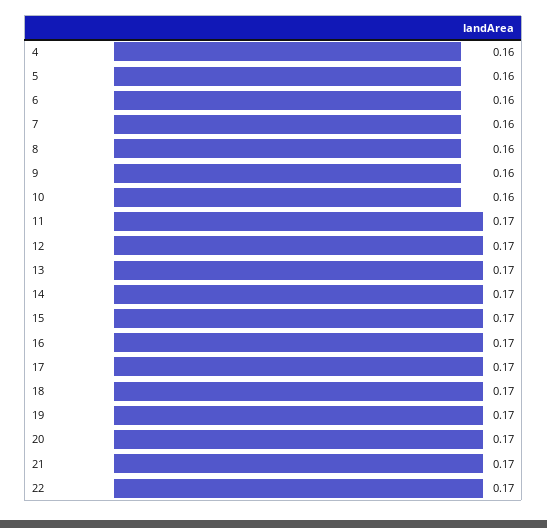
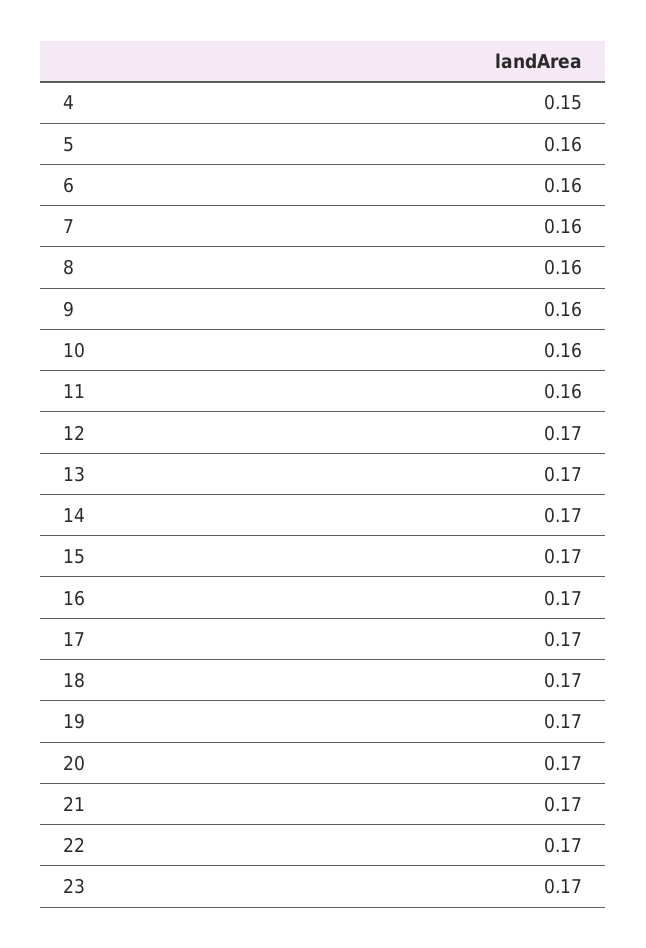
4: 0.16 -> 0.15
11: 0.17 -> 0.16
23: none -> 0.17

